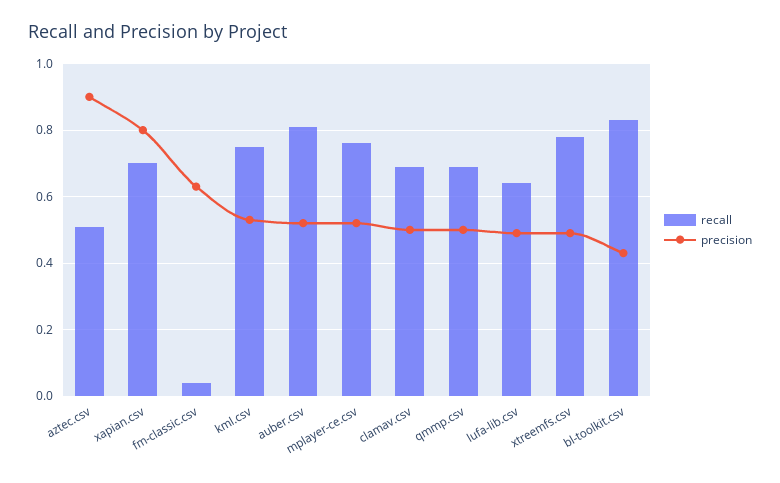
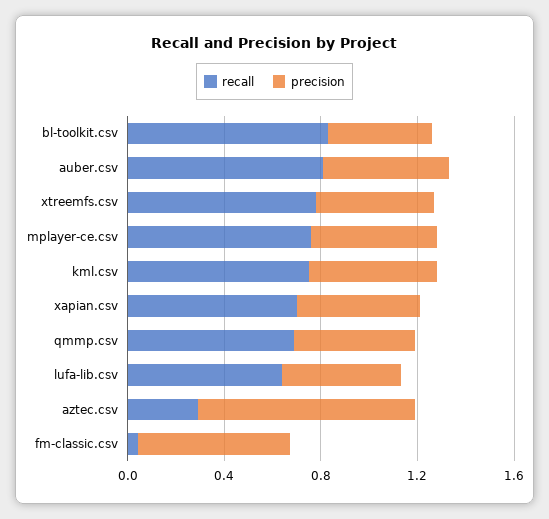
recall, aztec.csv: 0.5 -> 0.3
precision, xapian.csv: 0.8 -> 0.5
recall, clamav.csv: 0.7 -> none
precision, clamav.csv: 0.5 -> none

